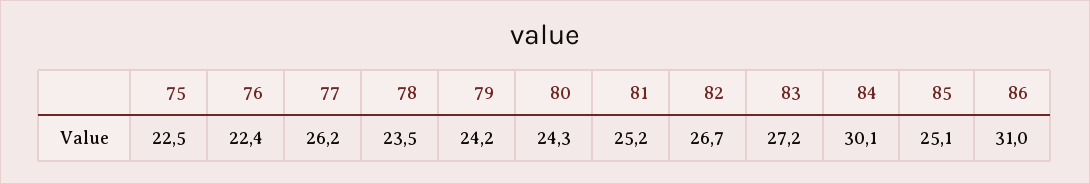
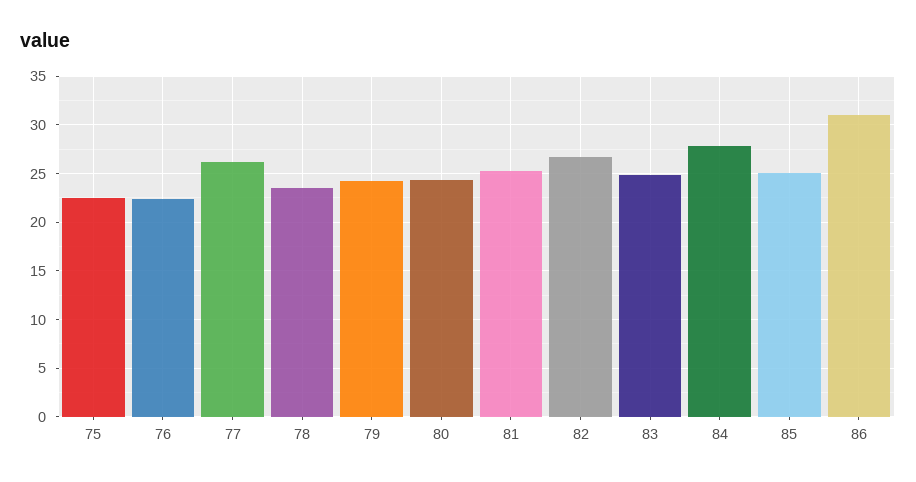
83: 27.2 -> 25
84: 30.1 -> 28

